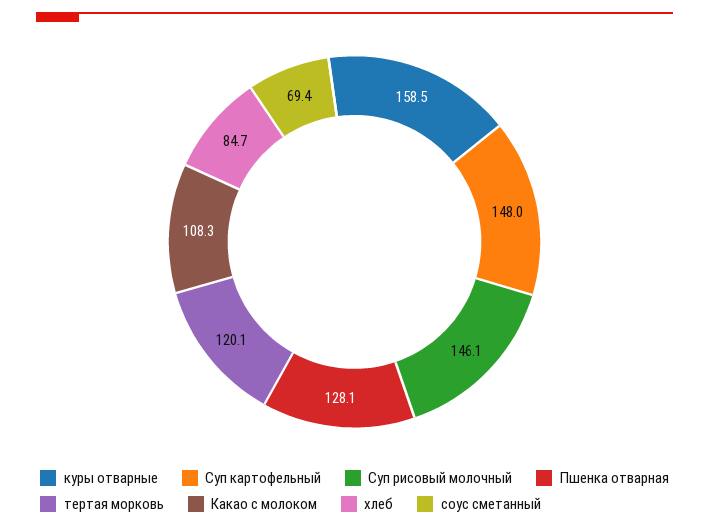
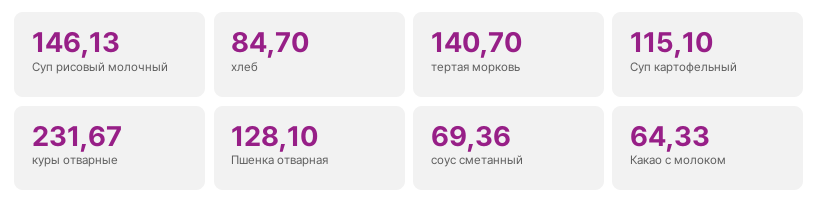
куры отварные: 158.5 -> 231.67
Суп картофельный: 148 -> 115.1
тертая морковь: 120.1 -> 140.7
Какао с молоком: 108.3 -> 64.33

